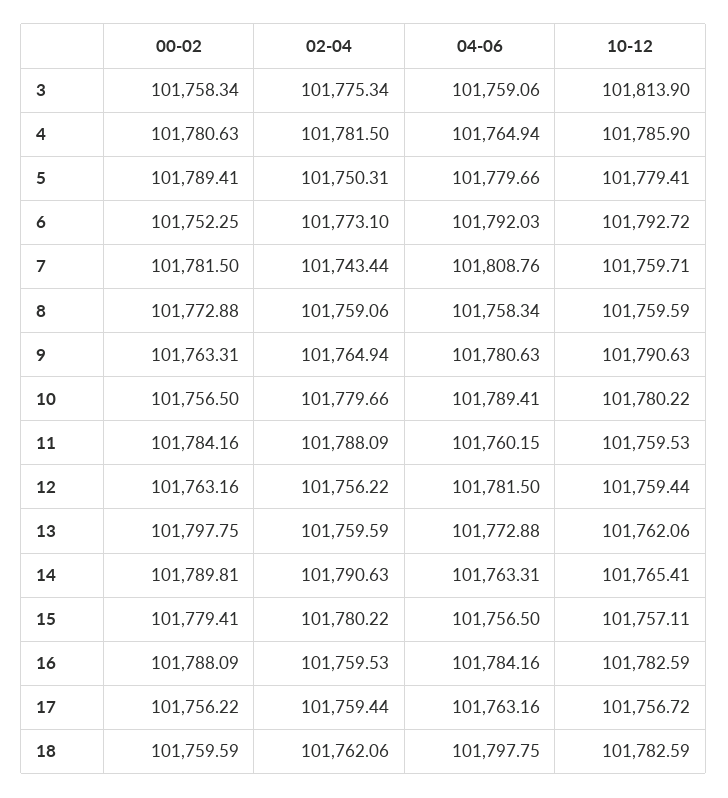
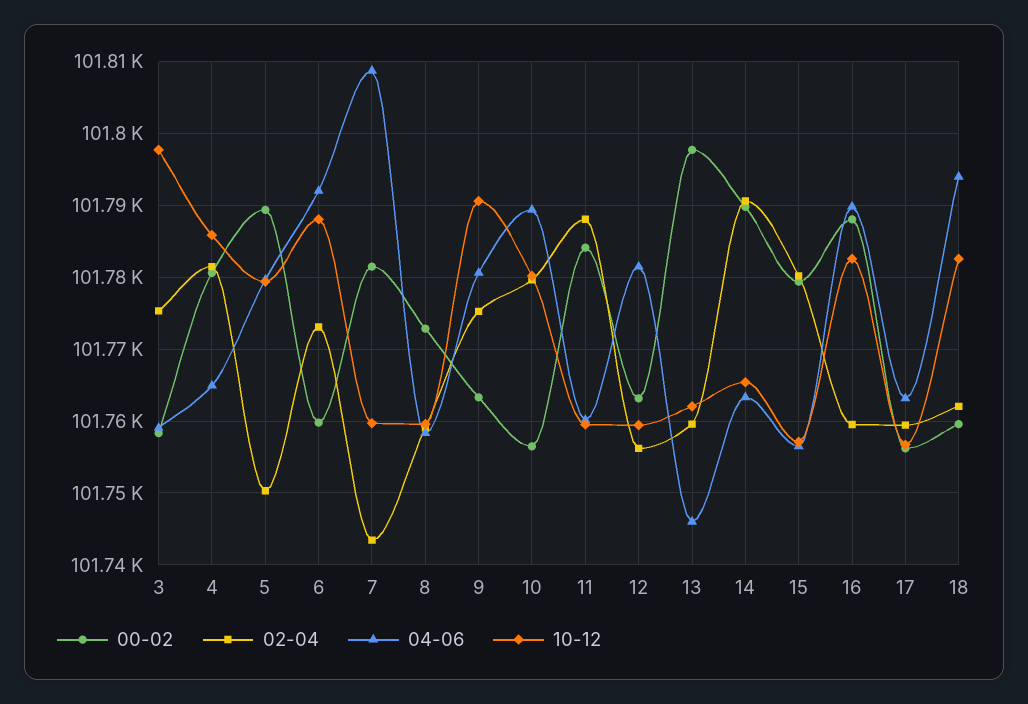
10-12, 3: 101813.9 -> 101798
00-02, 6: 101752.25 -> 101760
10-12, 6: 101792.72 -> 101788
02-04, 9: 101764.94 -> 101775
04-06, 13: 101772.88 -> 101746
04-06, 16: 101784.16 -> 101790
04-06, 18: 101797.75 -> 101794

